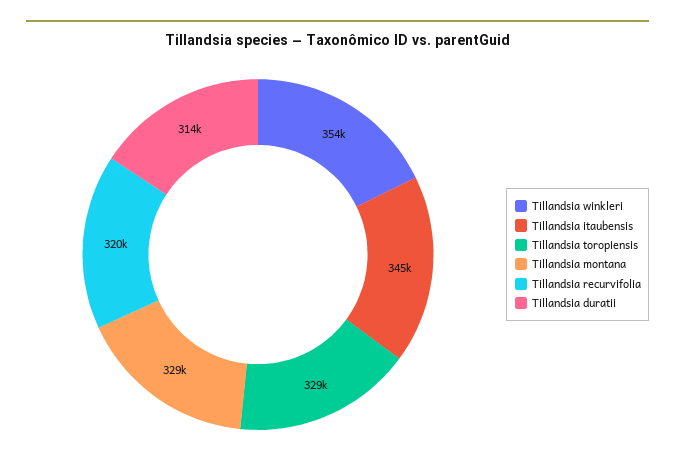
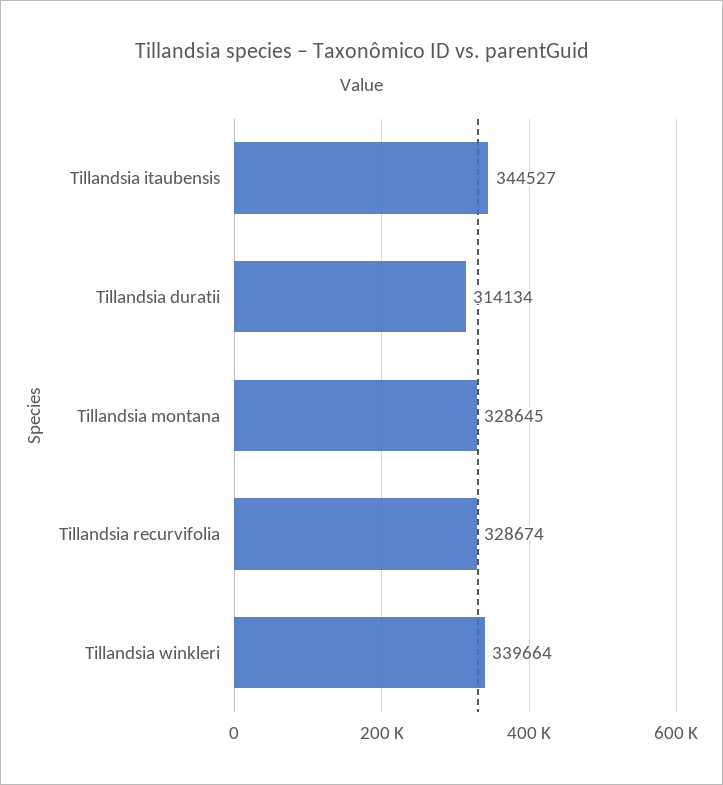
Tillandsia winkleri: 354000 -> 339664
Tillandsia toropiensis: 329000 -> none
Tillandsia recurvifolia: 320000 -> 328674

